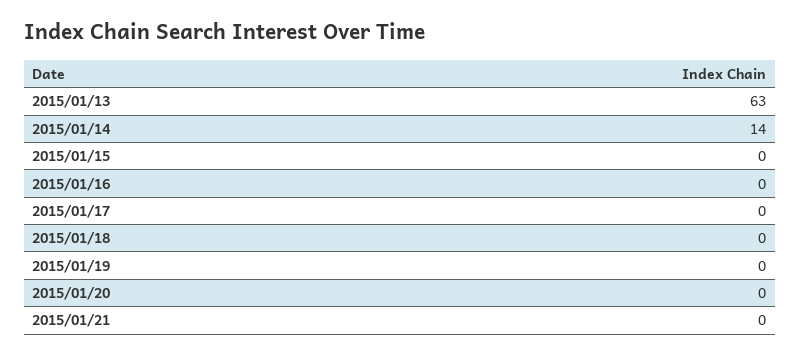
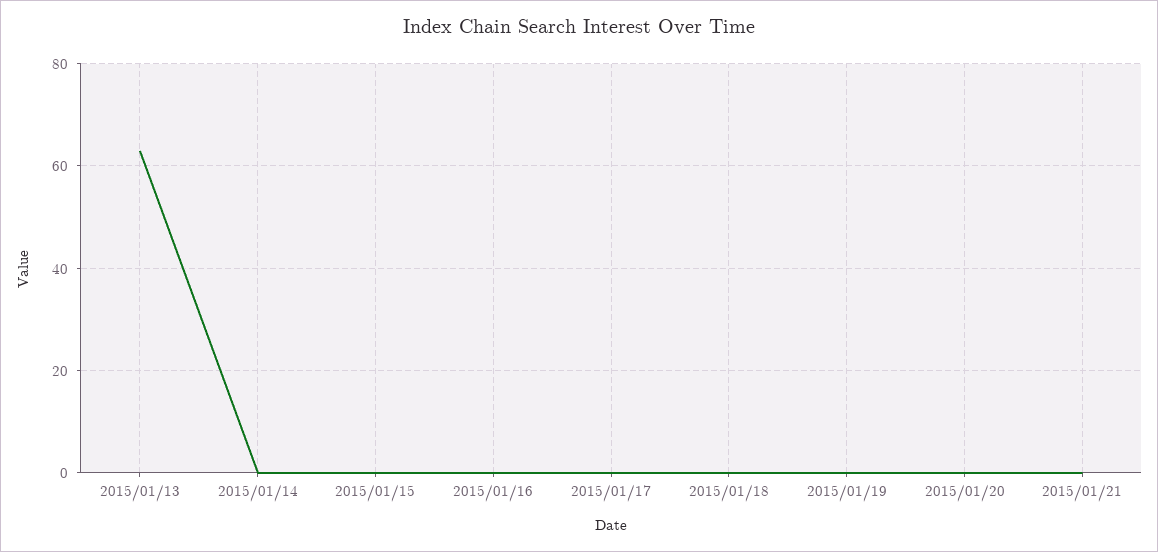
2015/01/14: 14 -> 0

